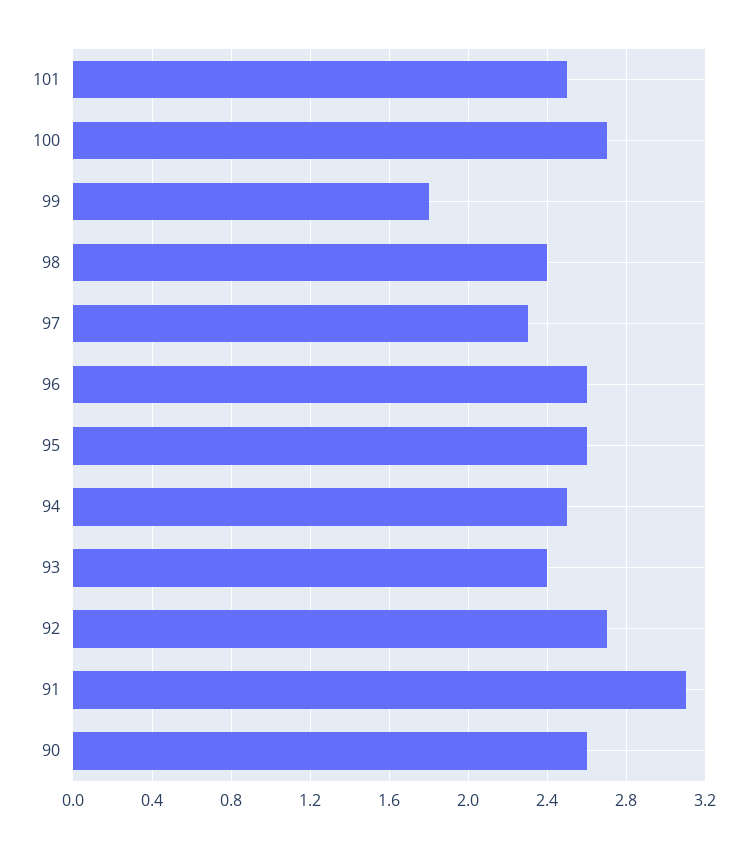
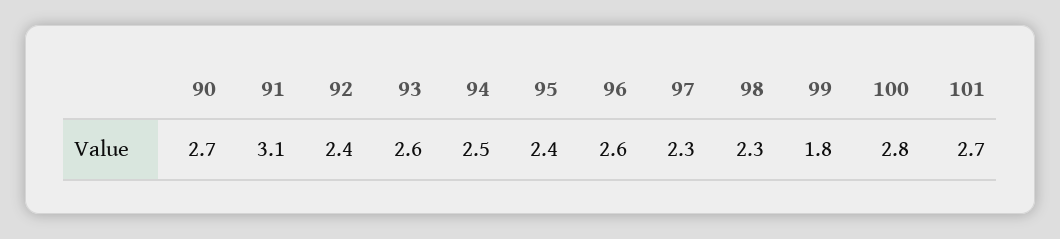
101: 2.5 -> 2.7
100: 2.7 -> 2.8
98: 2.4 -> 2.3
95: 2.6 -> 2.4
93: 2.4 -> 2.6
92: 2.7 -> 2.4
90: 2.6 -> 2.7

